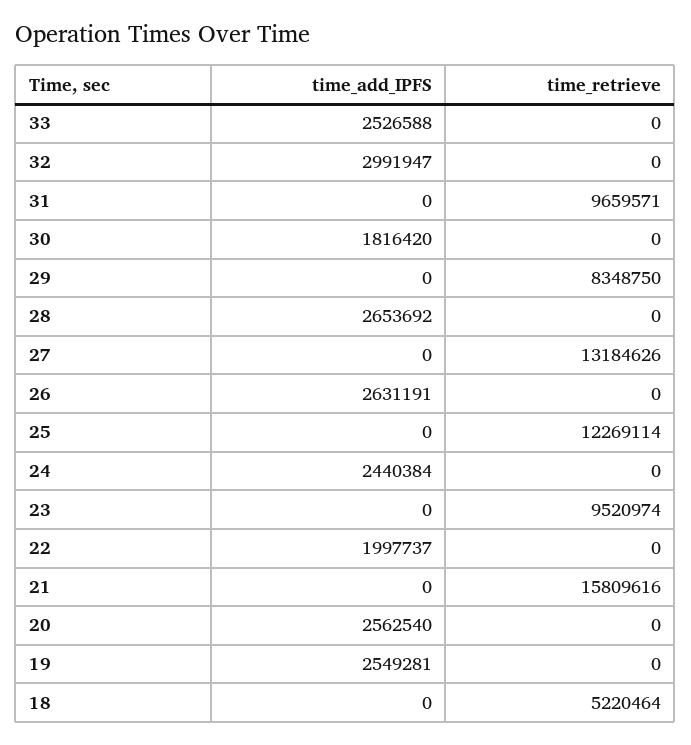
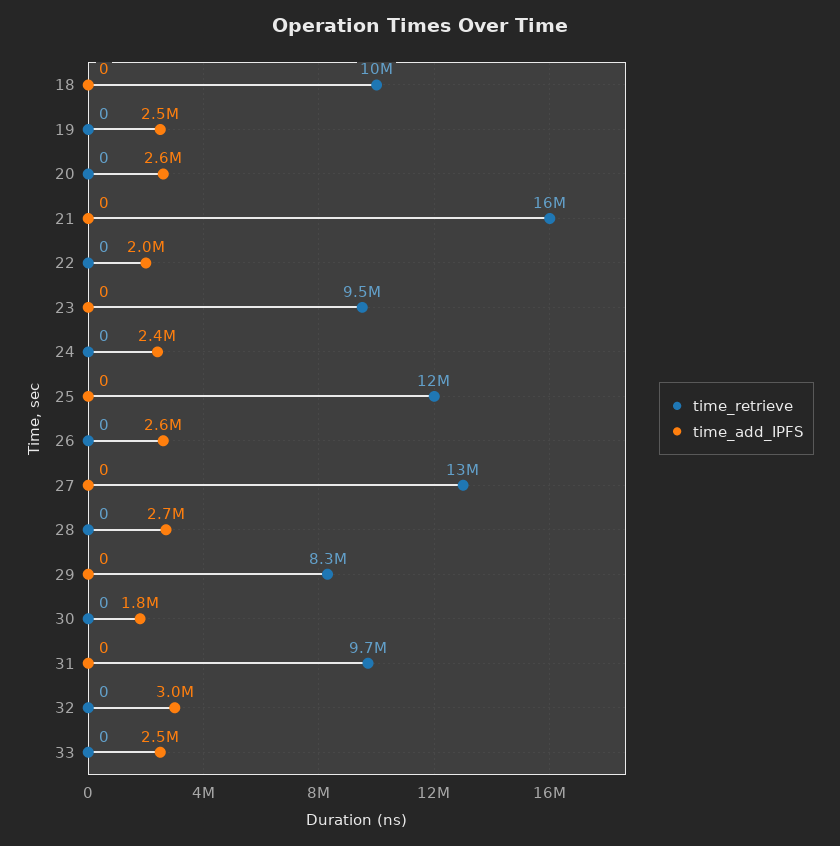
time_retrieve, 18: 5220464 -> 10000000

